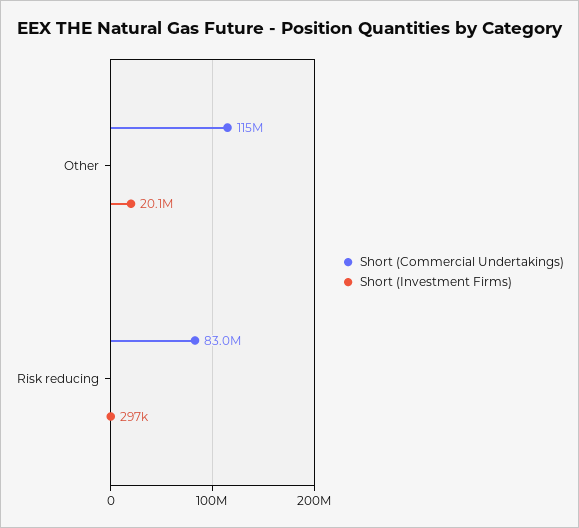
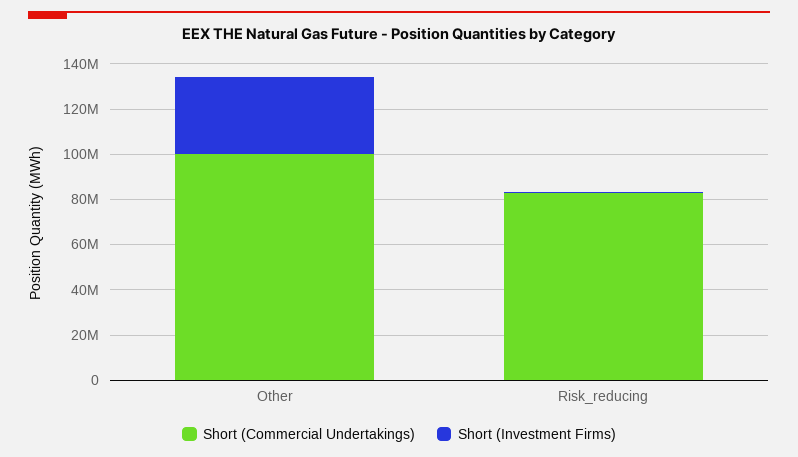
Short (Commercial Undertakings), Other: 115000000 -> 100000000
Short (Investment Firms), Other: 20100000 -> 35000000

